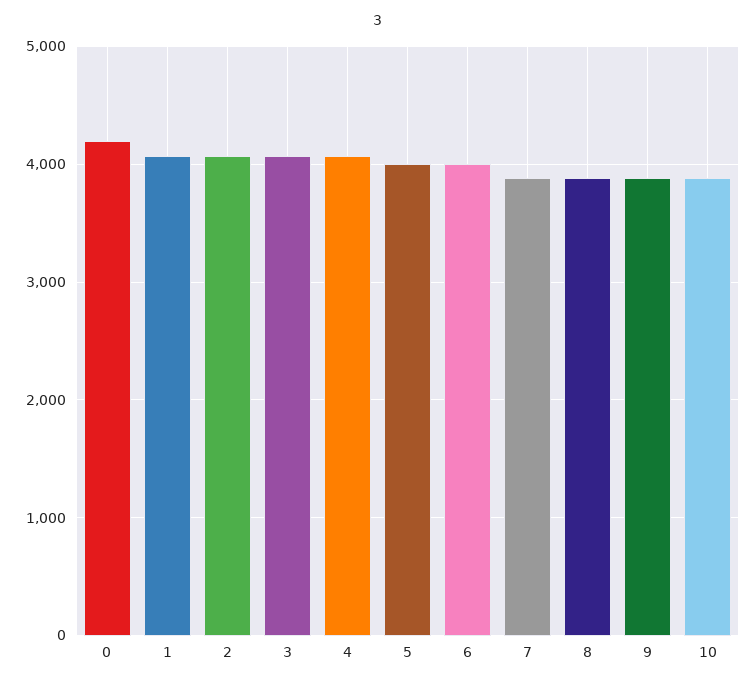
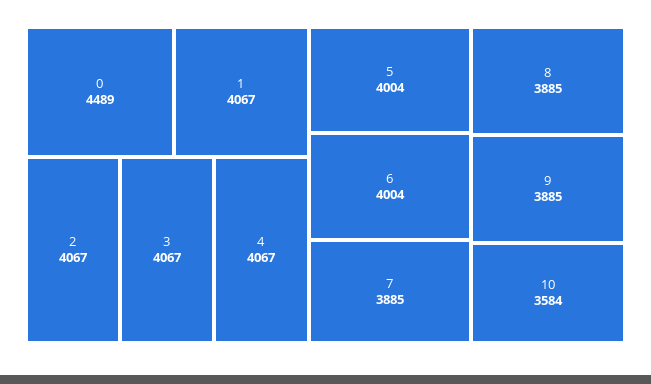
0: 4200 -> 4489
10: 3900 -> 3584

